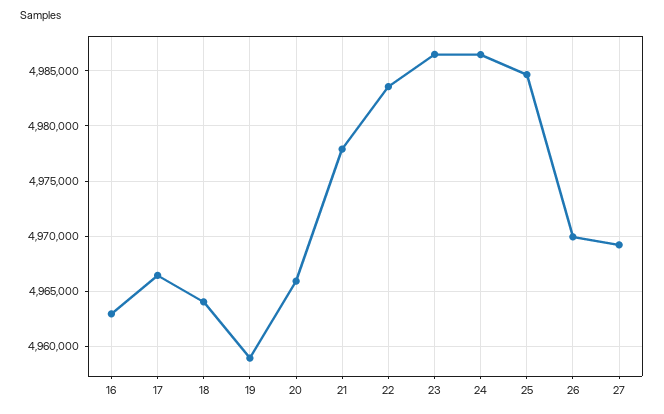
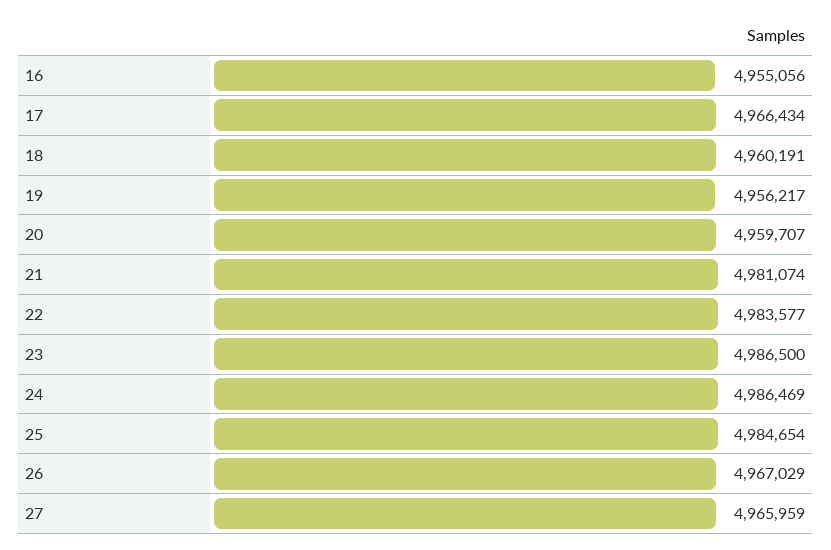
16: 4963000 -> 4955056
18: 4964000 -> 4960191
19: 4959000 -> 4956217
20: 4966000 -> 4959707
21: 4978000 -> 4981074
26: 4970000 -> 4967029
27: 4969000 -> 4965959

